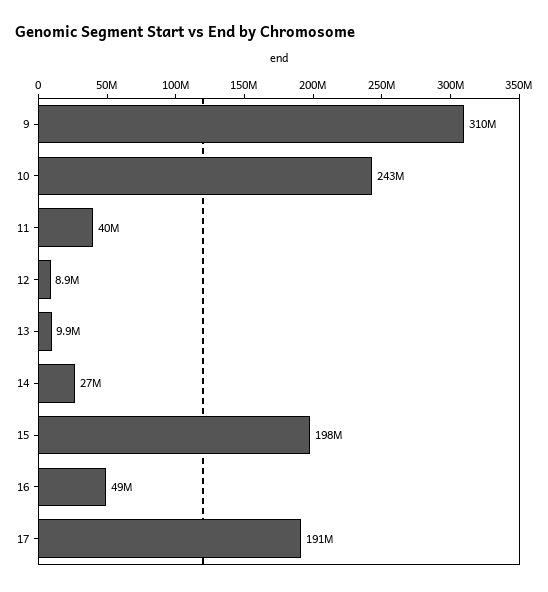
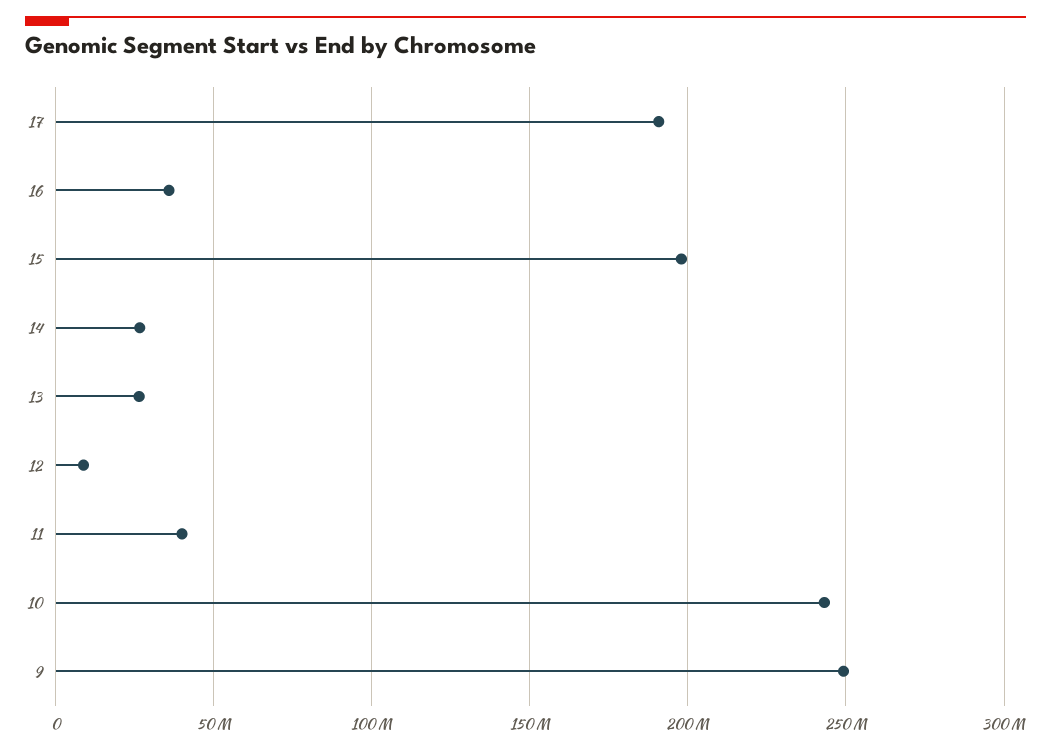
9: 310000000 -> 250000000
13: 9900000 -> 25000000
16: 49000000 -> 35000000

